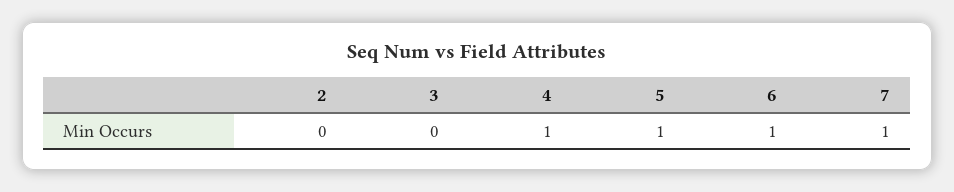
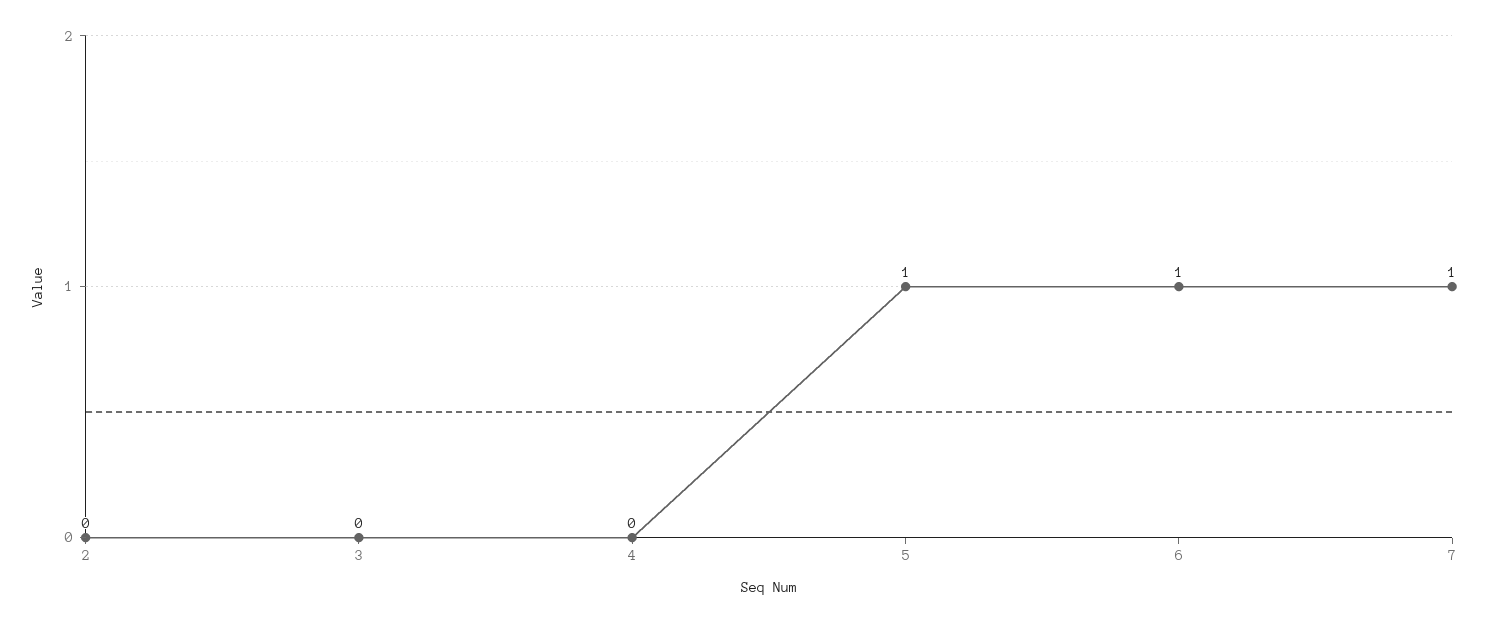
4: 1 -> 0

